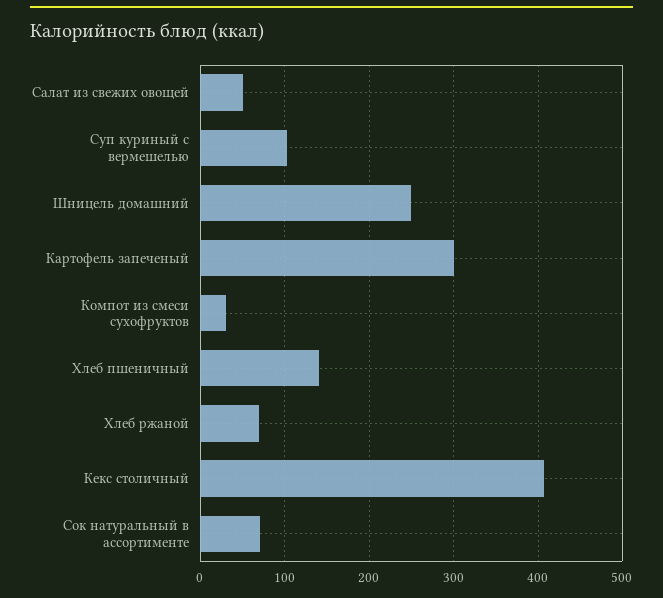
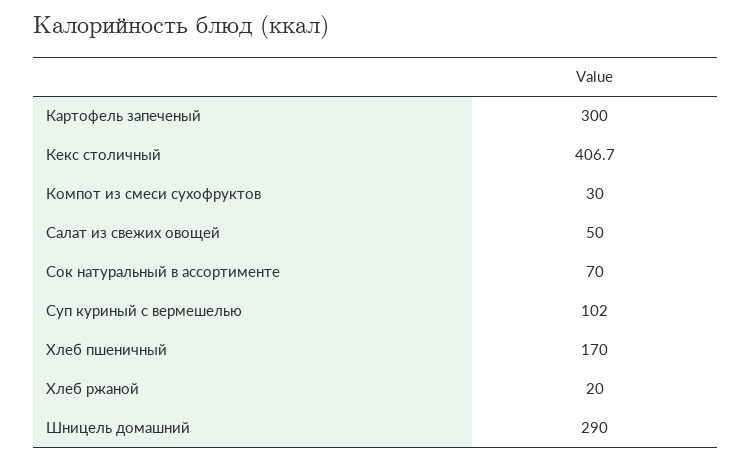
Шницель домашний: 250 -> 290
Хлеб пшеничный: 140 -> 170
Хлеб ржаной: 70 -> 20

